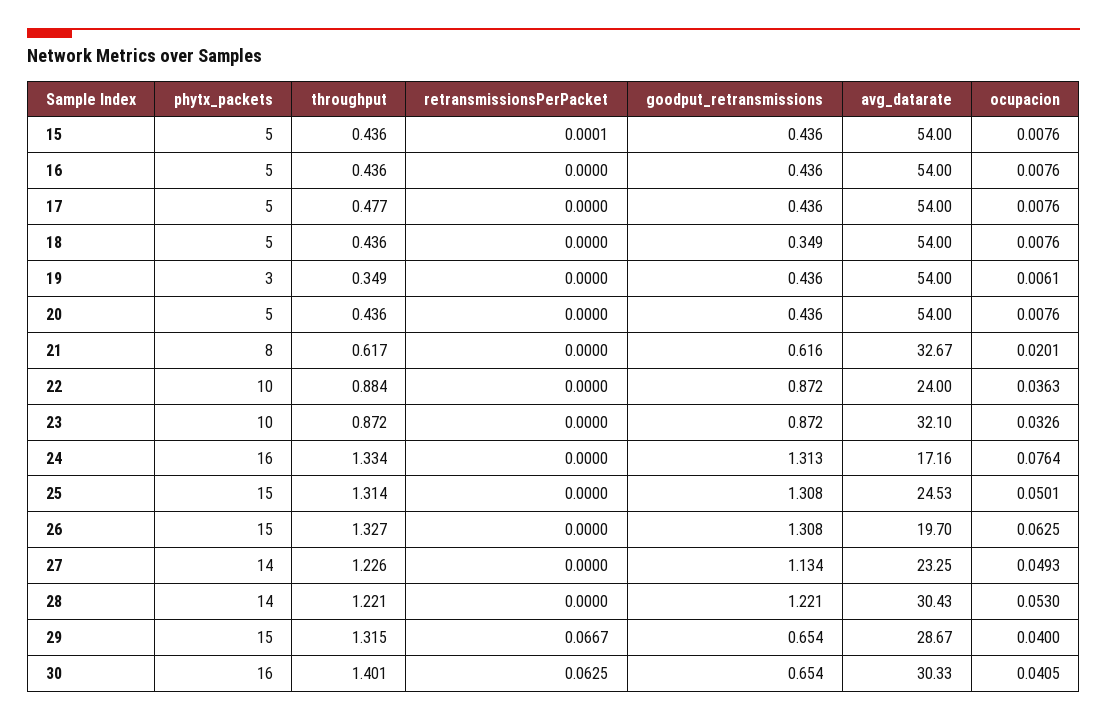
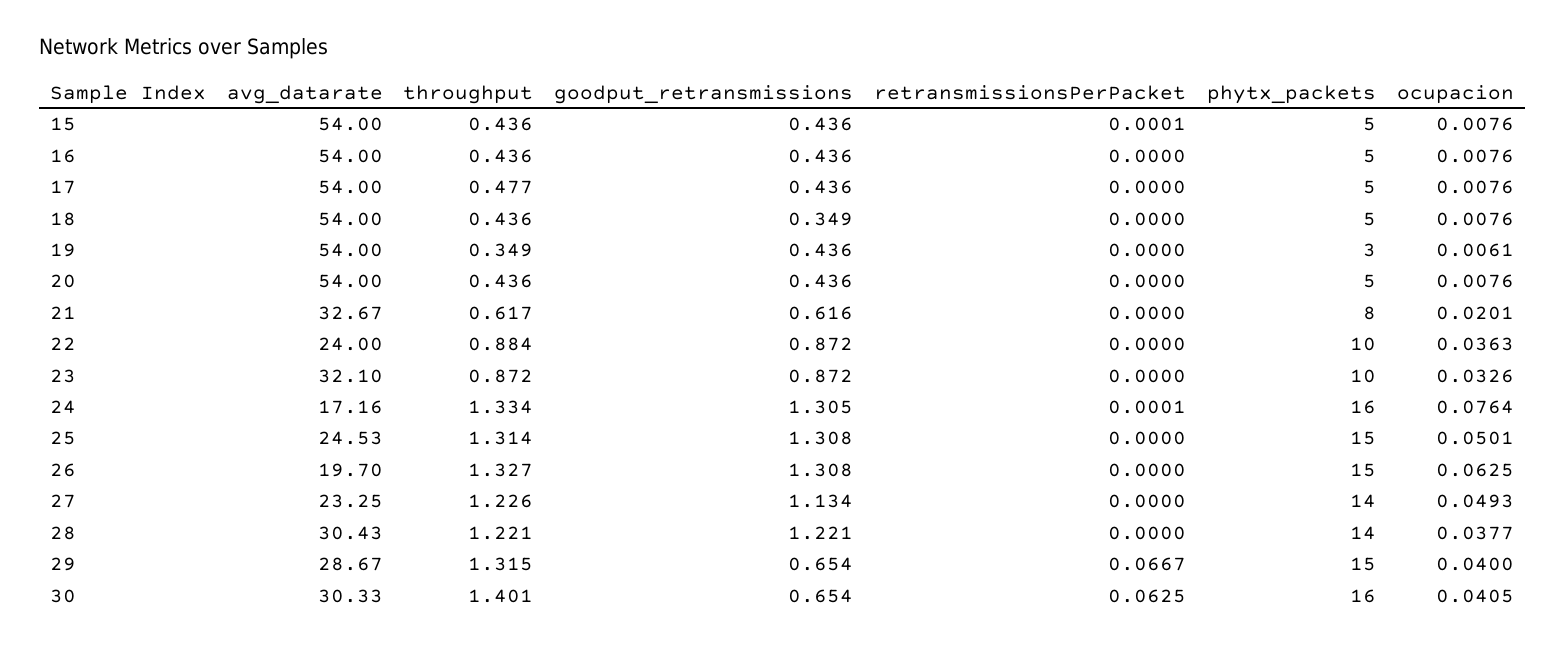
retransmissionsPerPacket, 24: 0 -> 0.0001
goodput_retransmissions, 24: 1.313 -> 1.305
ocupacion, 28: 0.053 -> 0.0377

